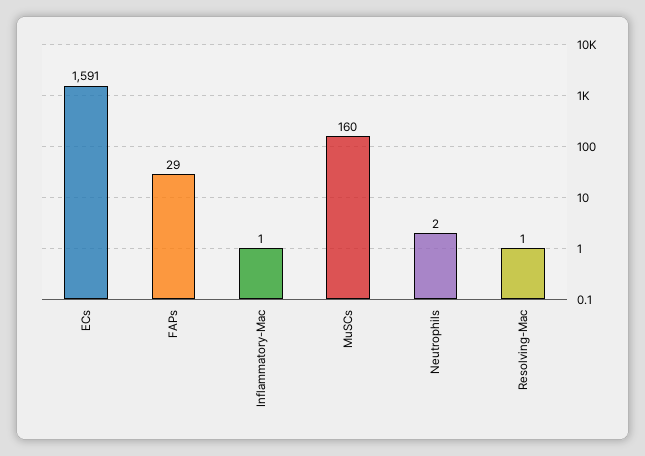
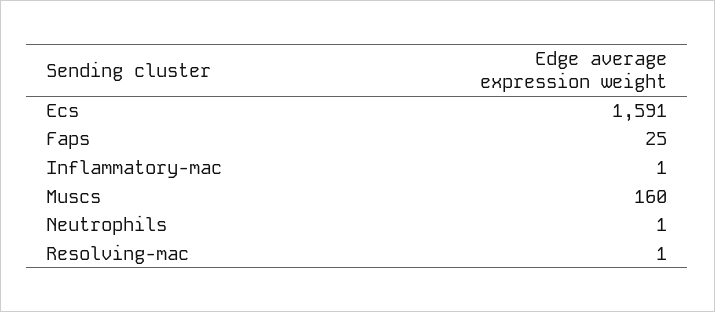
FAPs: 29 -> 25
Neutrophils: 2 -> 1

